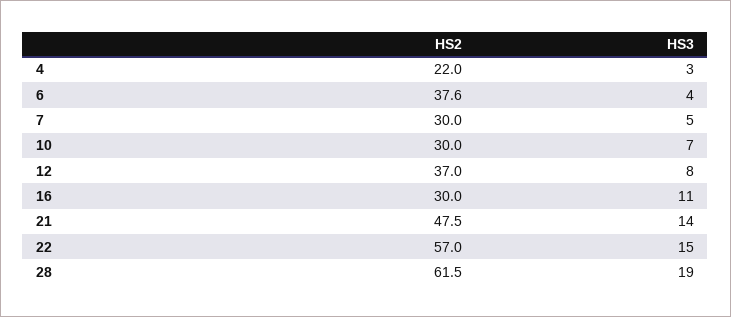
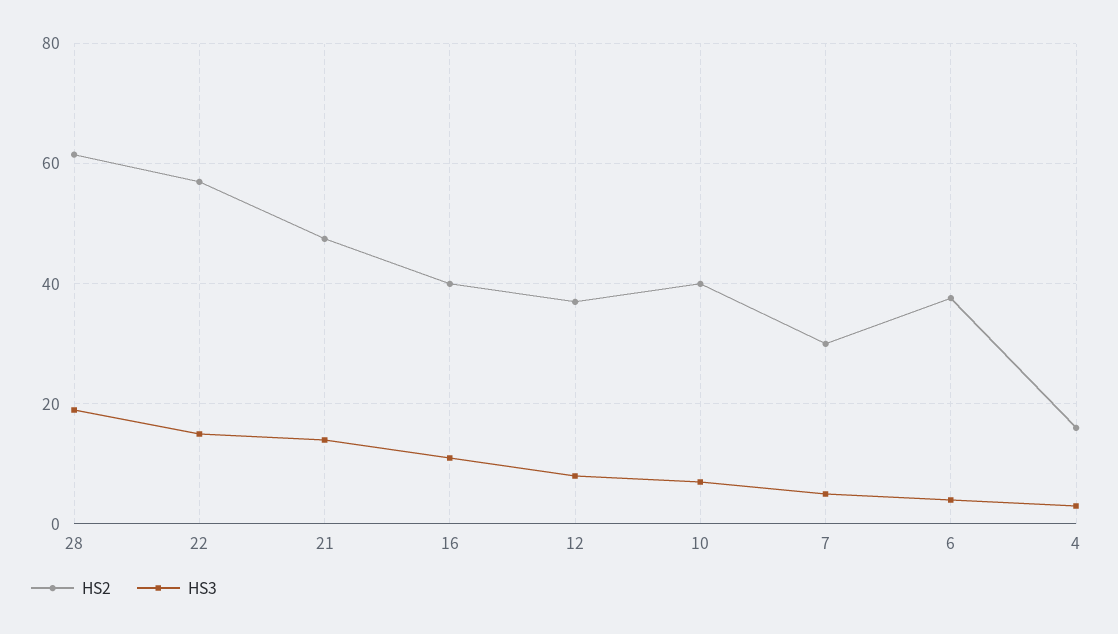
HS2, 4: 22 -> 16
HS2, 10: 30 -> 40
HS2, 16: 30 -> 40

